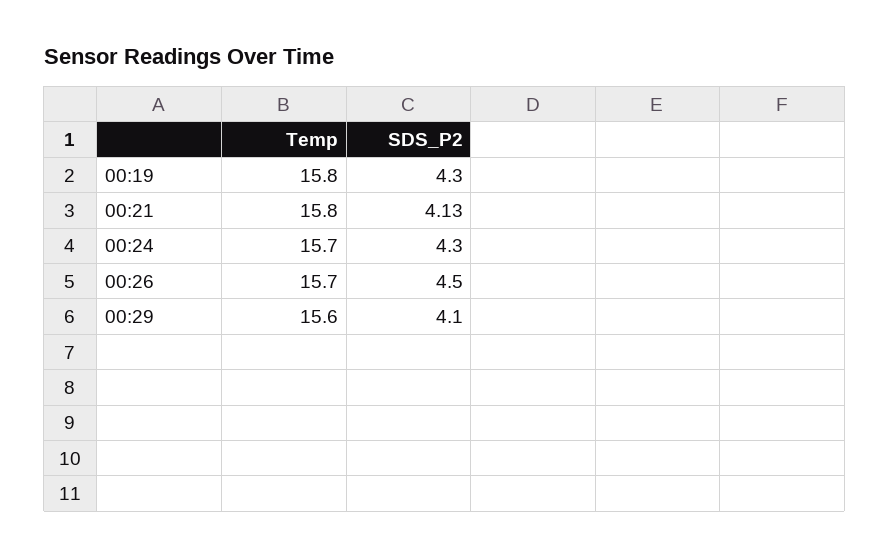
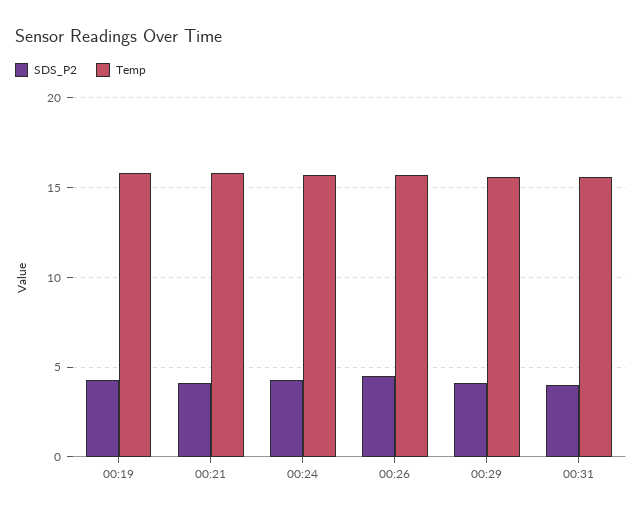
SDS_P2, 00:31: none -> 4
Temp, 00:31: none -> 15.5

